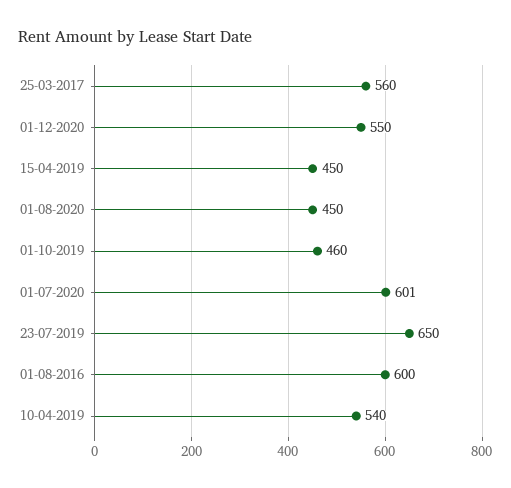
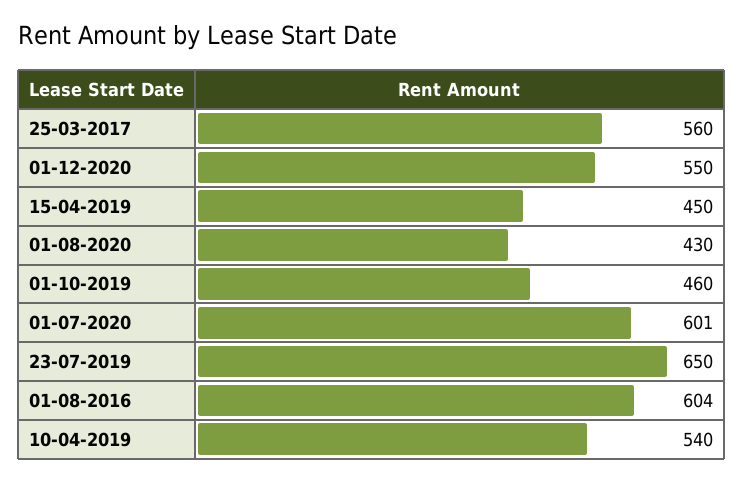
01-08-2020: 450 -> 430
01-08-2016: 600 -> 604

